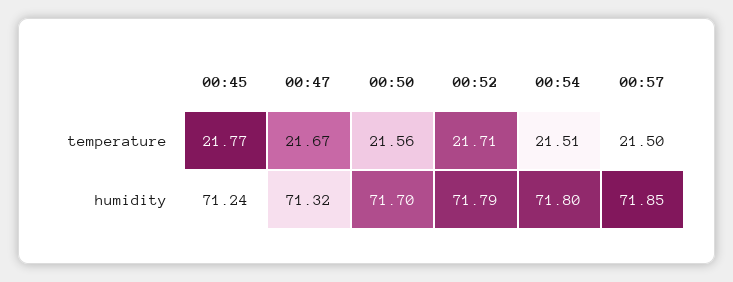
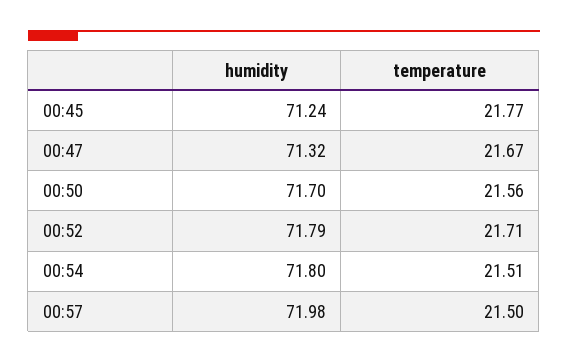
00:57, humidity: 71.85 -> 71.98

